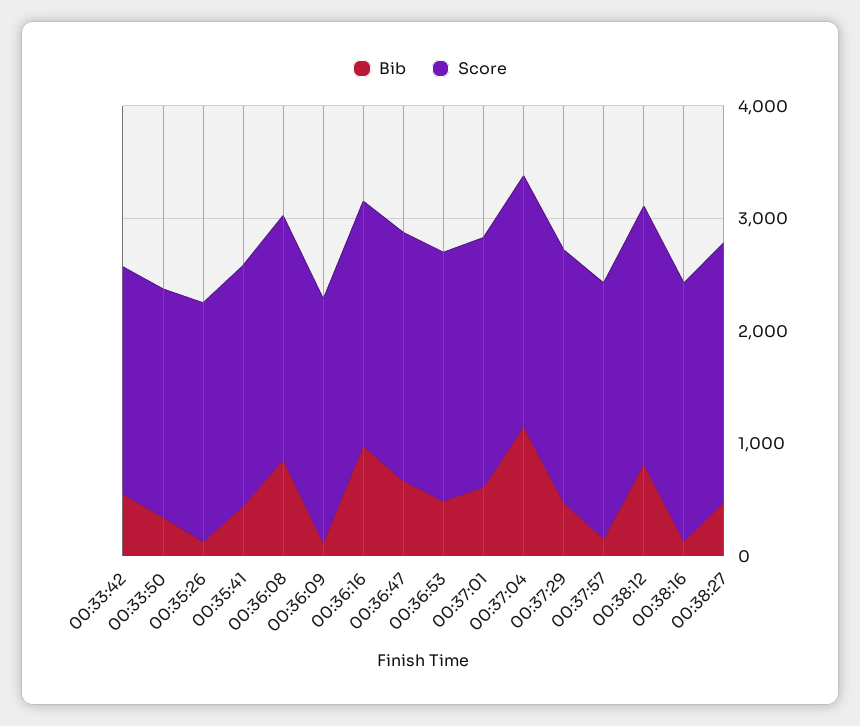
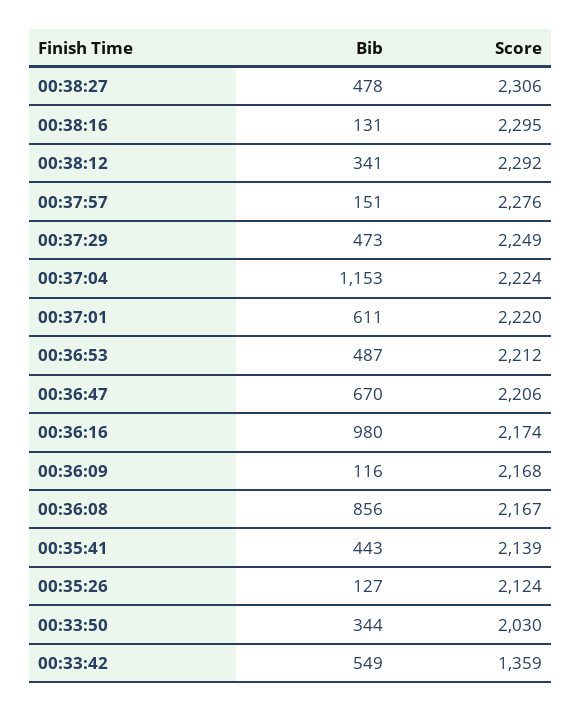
Score, 00:33:42: 2000 -> 1359
Bib, 00:38:12: 800 -> 341

